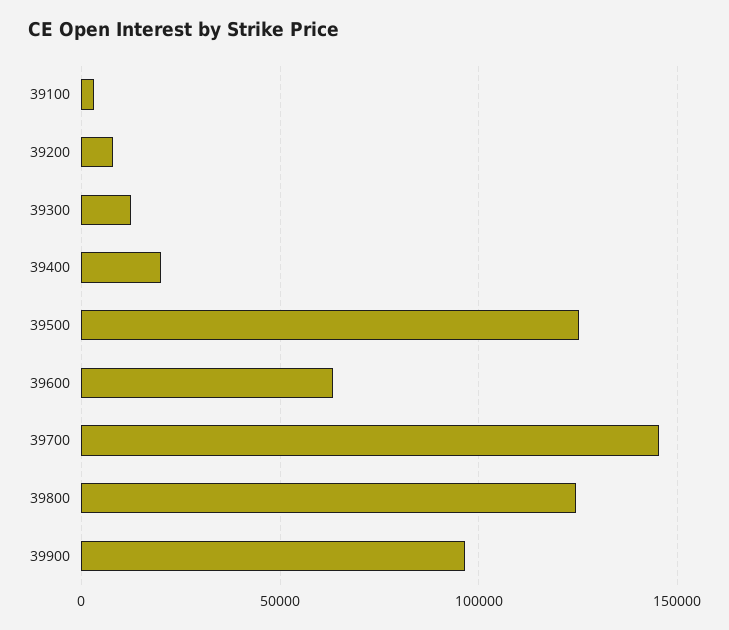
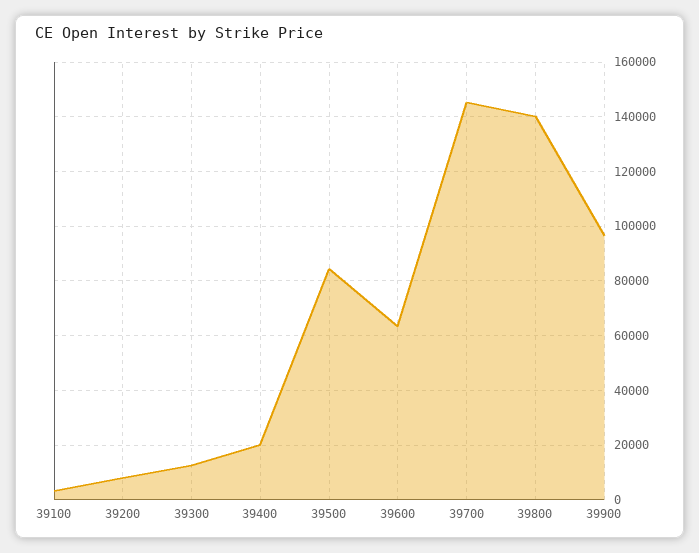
39500: 125000 -> 85000
39800: 125000 -> 140000

